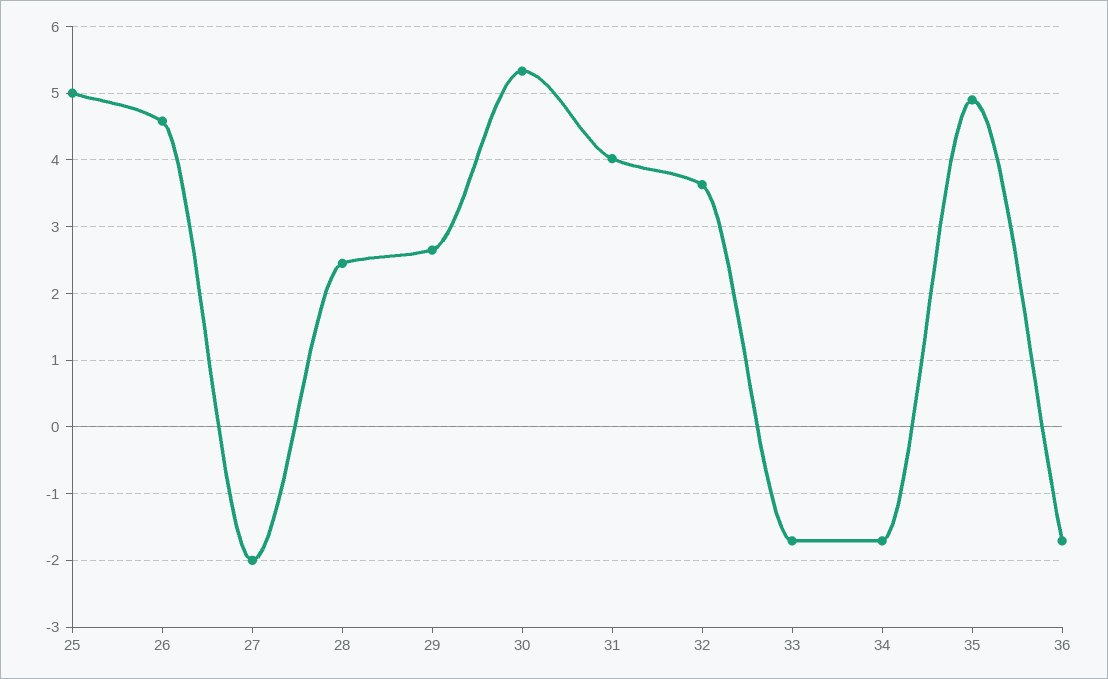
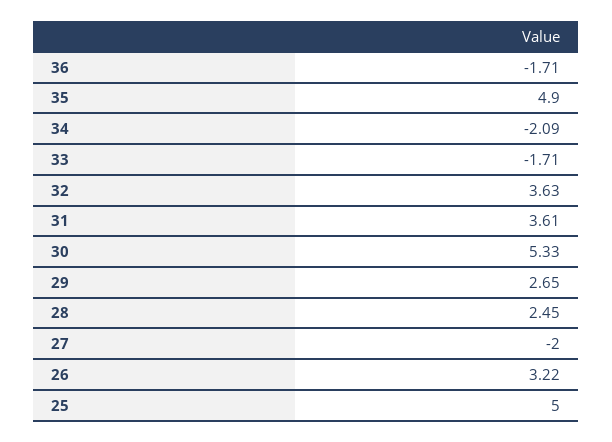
26: 4.6 -> 3.22
31: 4 -> 3.61
34: -1.7 -> -2.09

